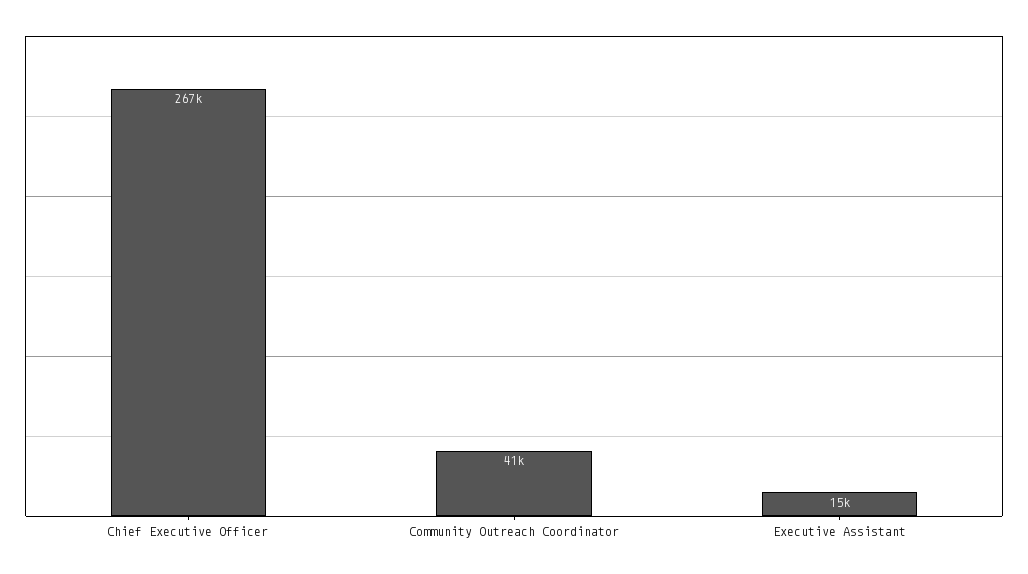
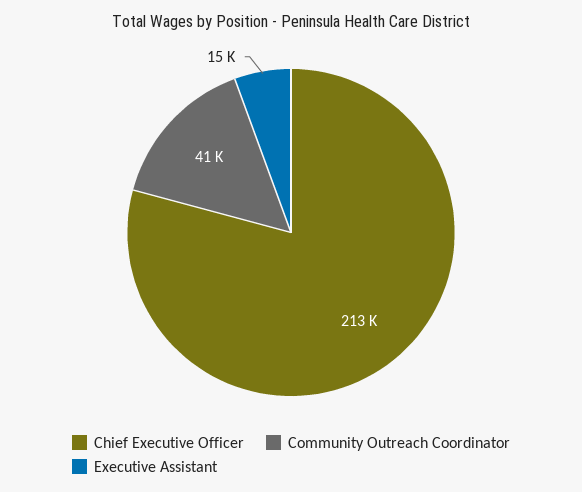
Chief Executive Officer: 267000 -> 213000

